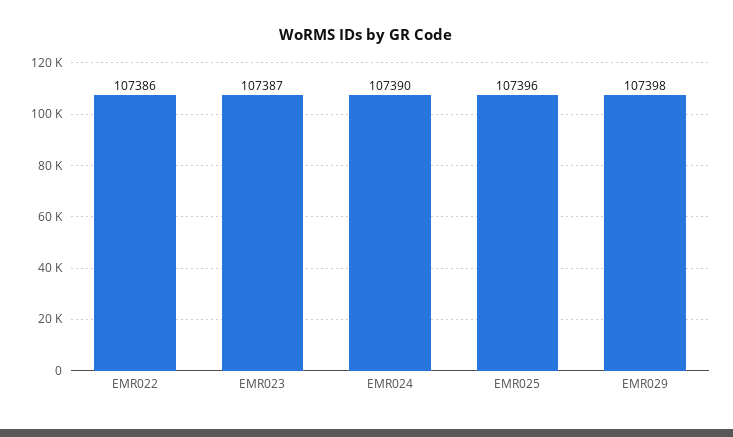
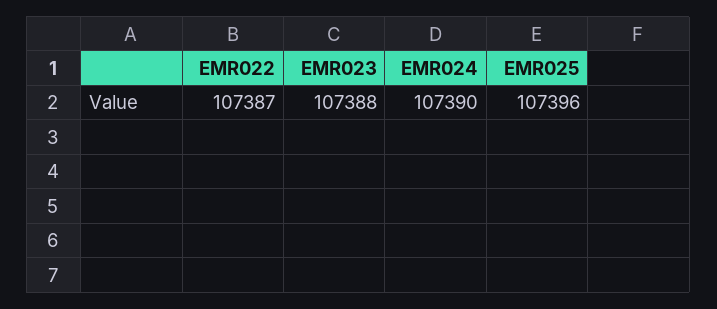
EMR022: 107386 -> 107387
EMR023: 107387 -> 107388
EMR029: 107398 -> none

